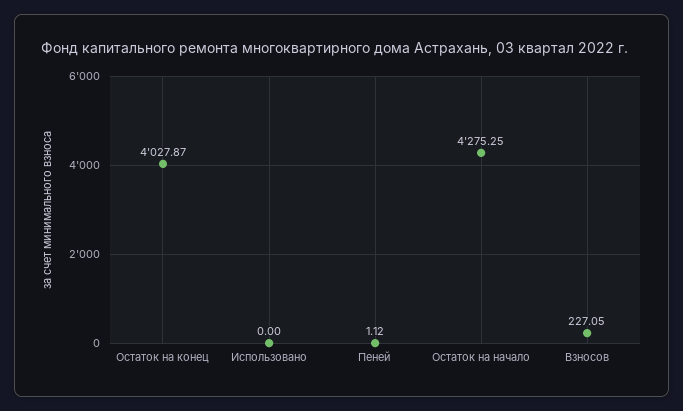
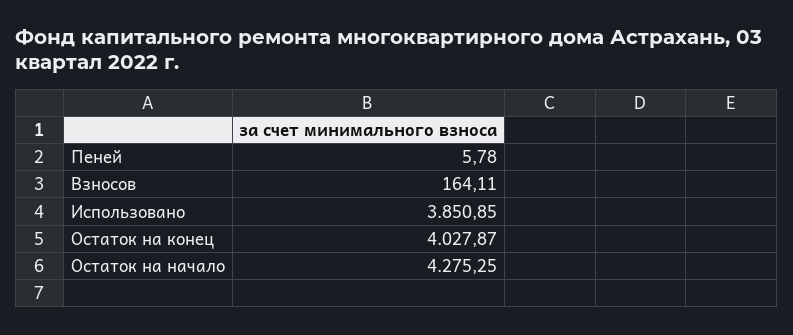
Использовано: 0 -> 3850.85
Пеней: 1.12 -> 5.78
Взносов: 227.05 -> 164.11

